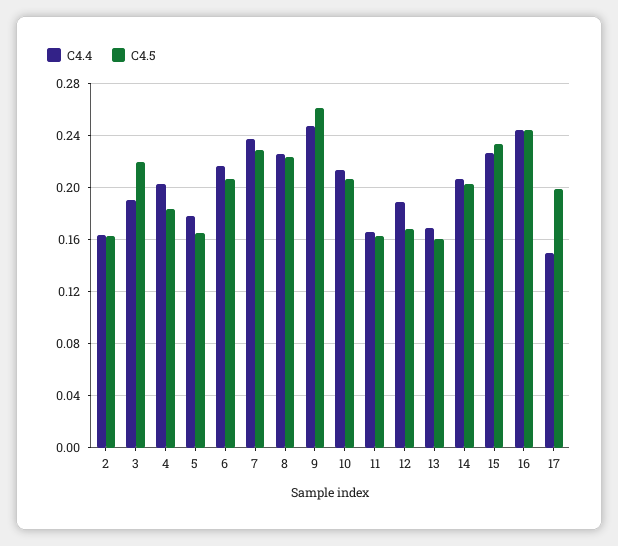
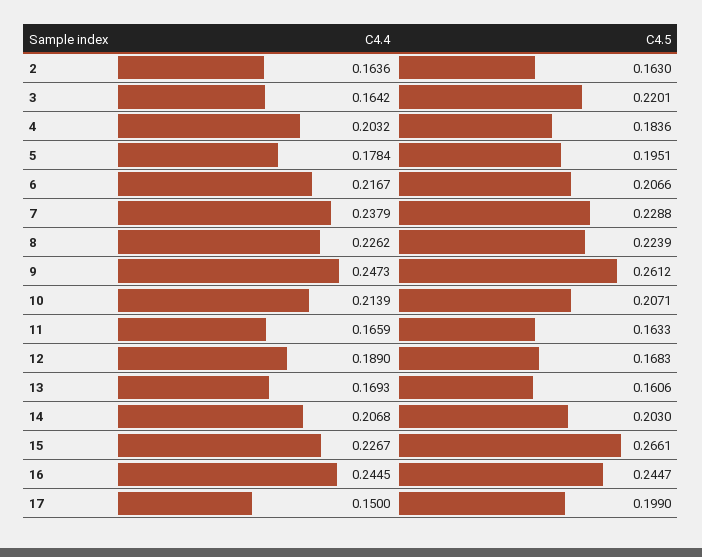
C4.4, 3: 0.19 -> 0.1642
C4.5, 5: 0.165 -> 0.1951
C4.5, 15: 0.235 -> 0.2661

